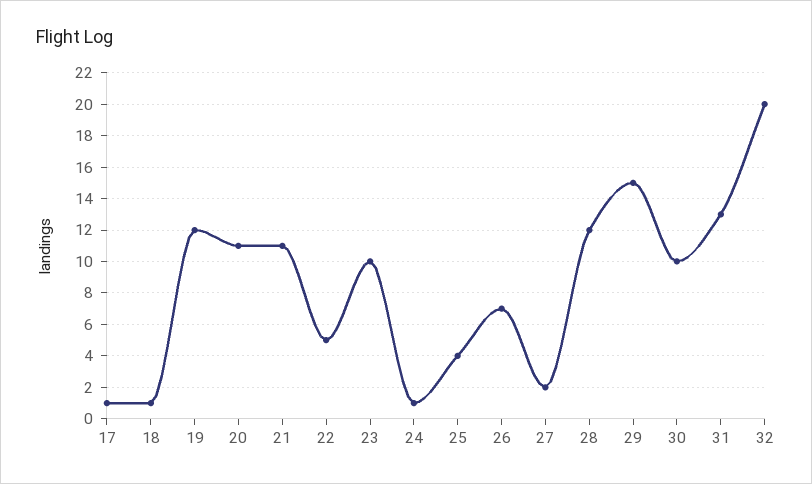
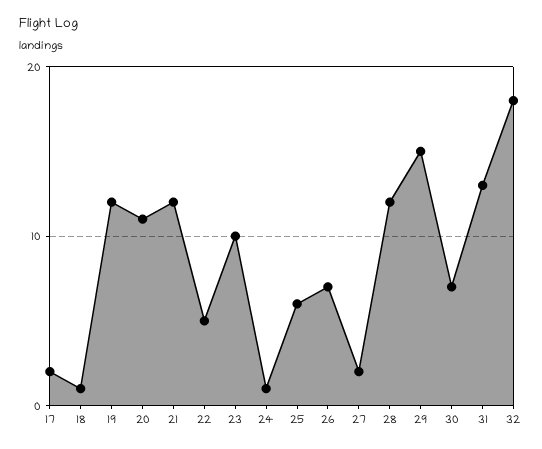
17: 1 -> 2
21: 11 -> 12
25: 4 -> 6
30: 10 -> 7
32: 20 -> 18

